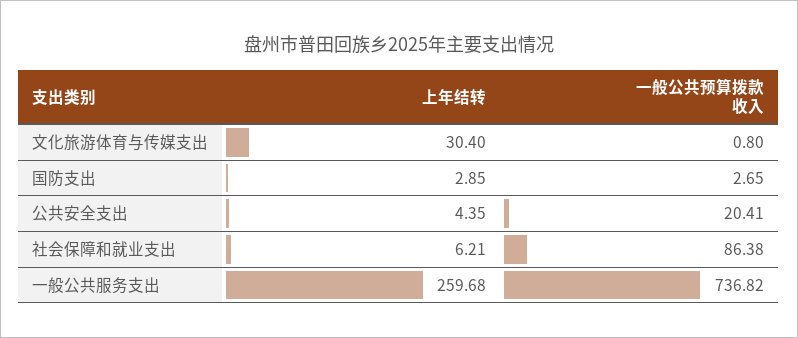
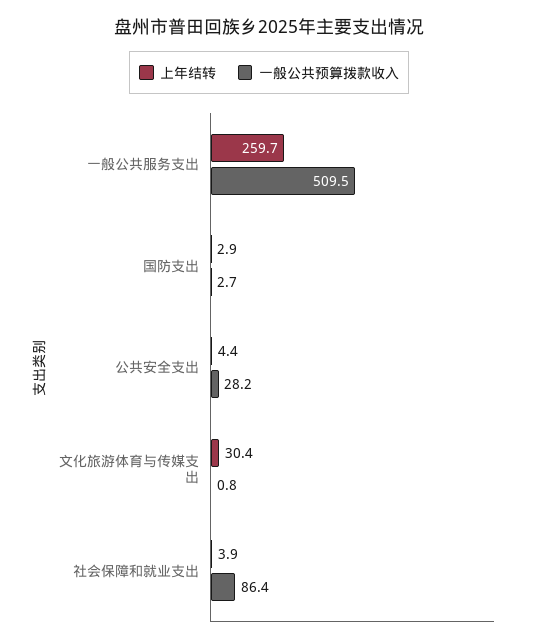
一般公共预算拨款收入, 公共安全支出: 20.41 -> 28.2
上年结转, 社会保障和就业支出: 6.21 -> 3.9
一般公共预算拨款收入, 一般公共服务支出: 736.82 -> 509.5

